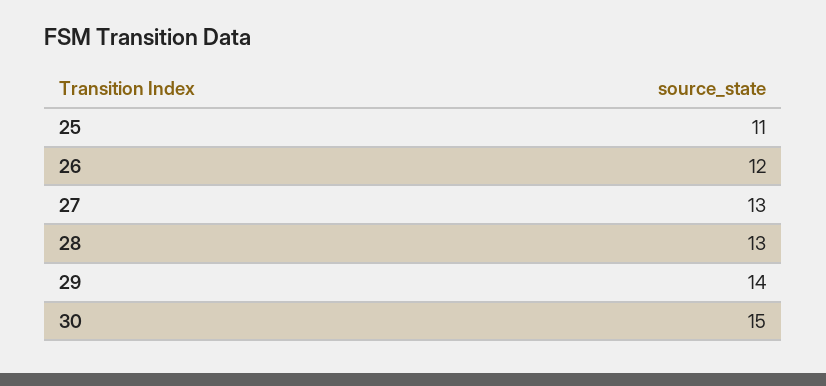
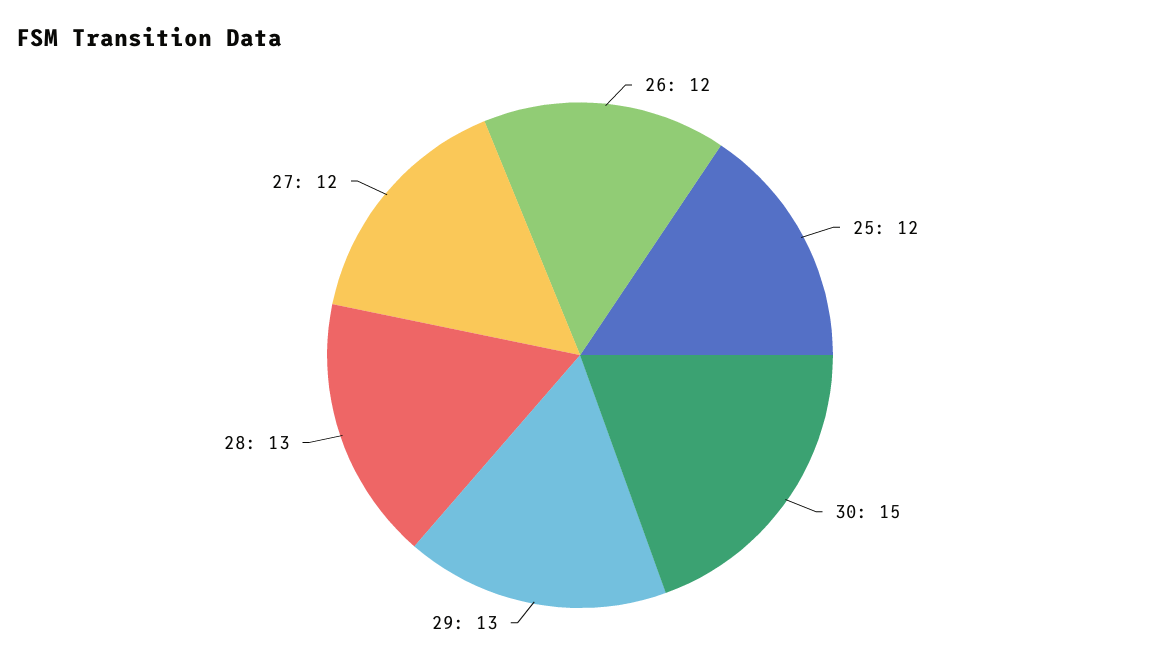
25: 11 -> 12
27: 13 -> 12
29: 14 -> 13

